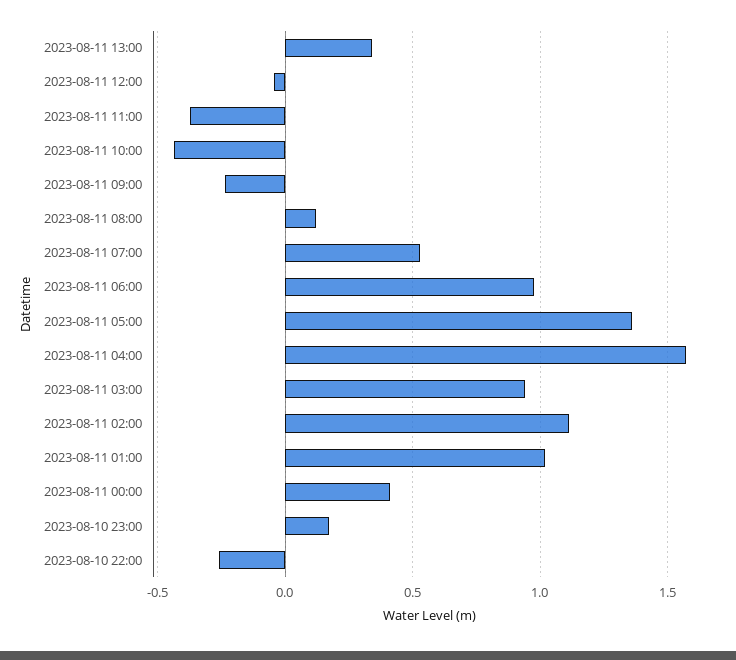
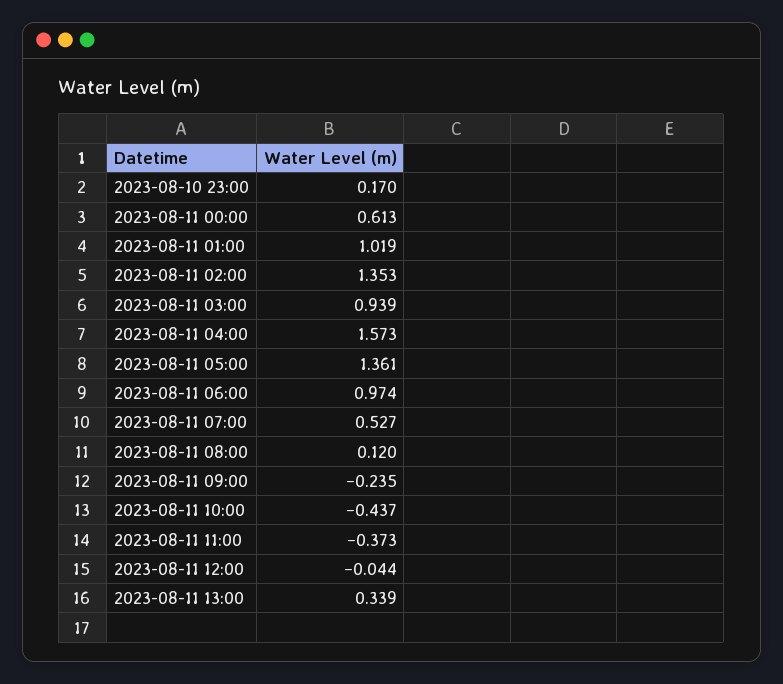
2023-08-11 02:00: 1.1 -> 1.353
2023-08-11 00:00: 0.4 -> 0.613
2023-08-10 22:00: -0.25 -> none

